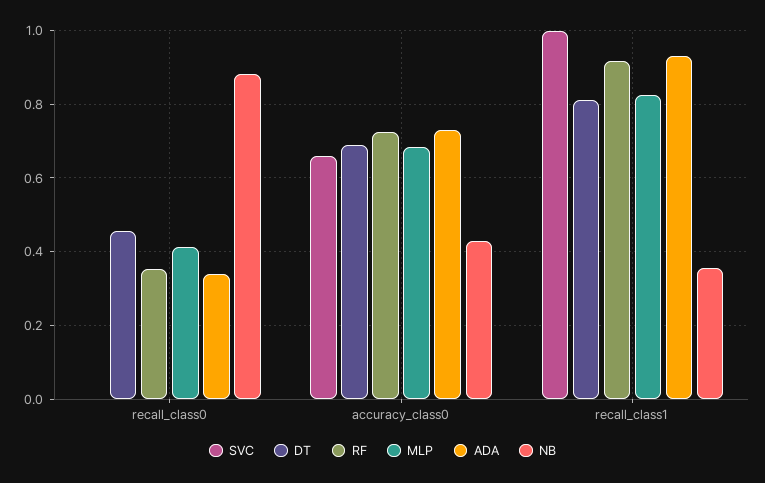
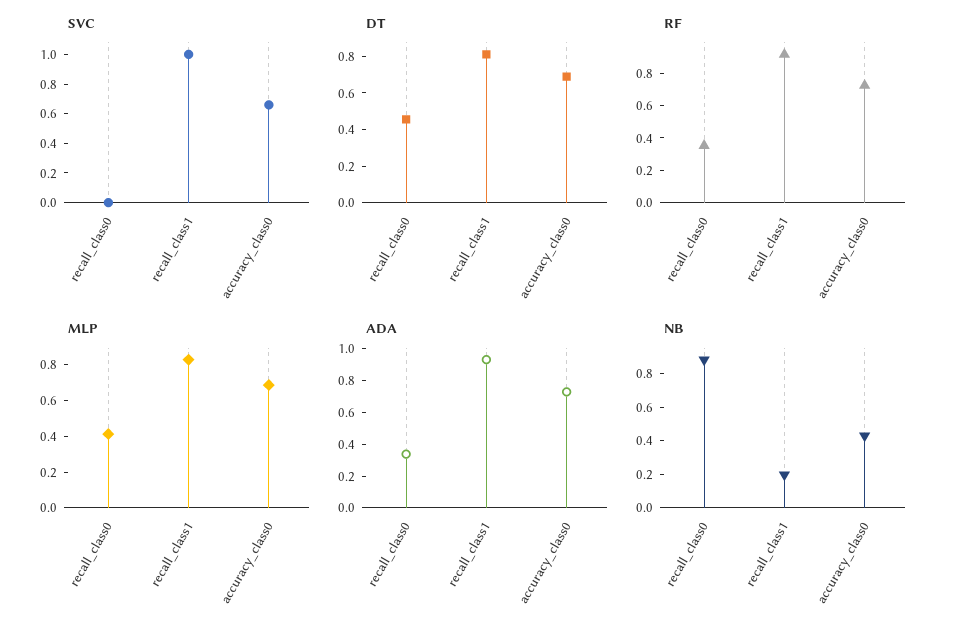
NB, recall_class1: 0.36 -> 0.2

